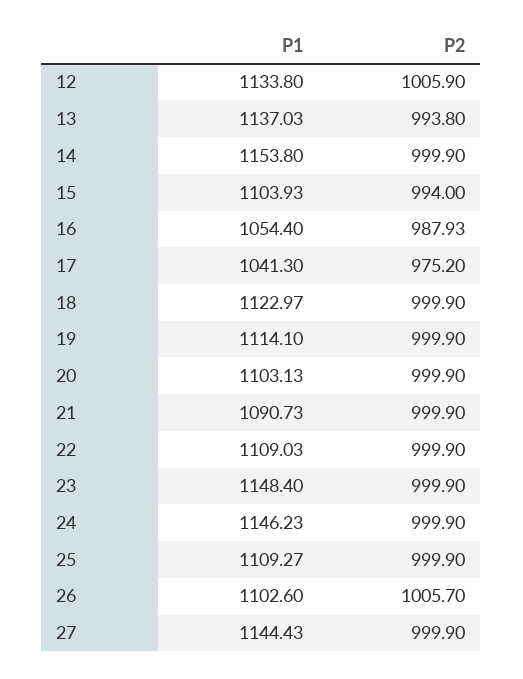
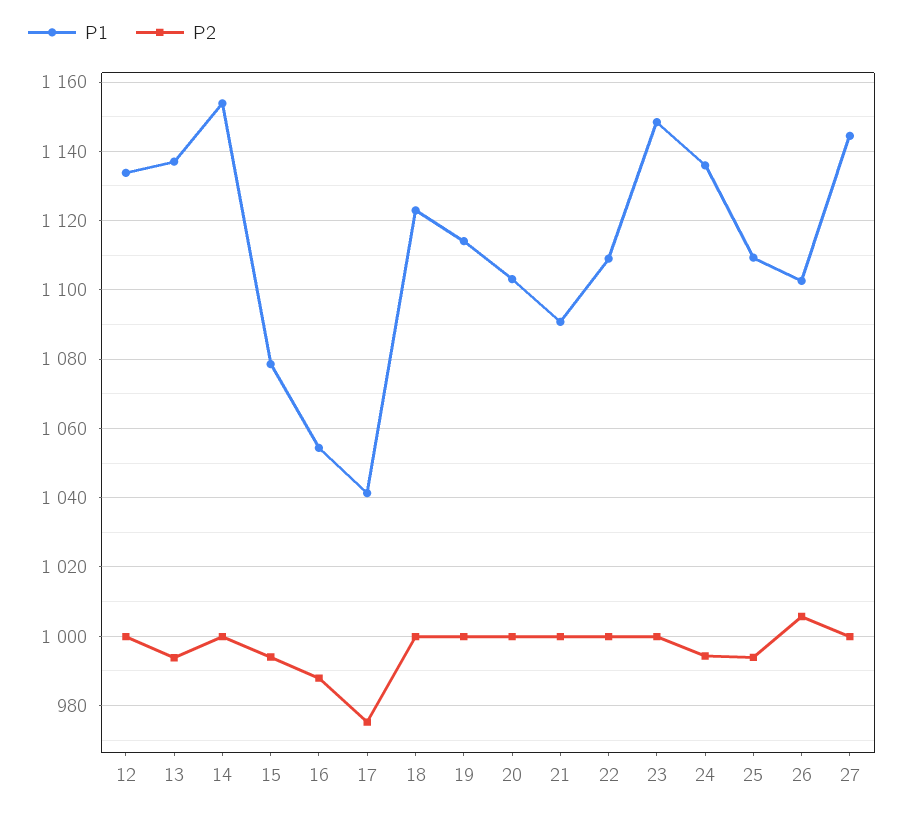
P2, 12: 1005.9 -> 1000
P1, 15: 1103.93 -> 1078
P1, 24: 1146.23 -> 1136
P2, 24: 999.9 -> 994
P2, 25: 999.9 -> 994

